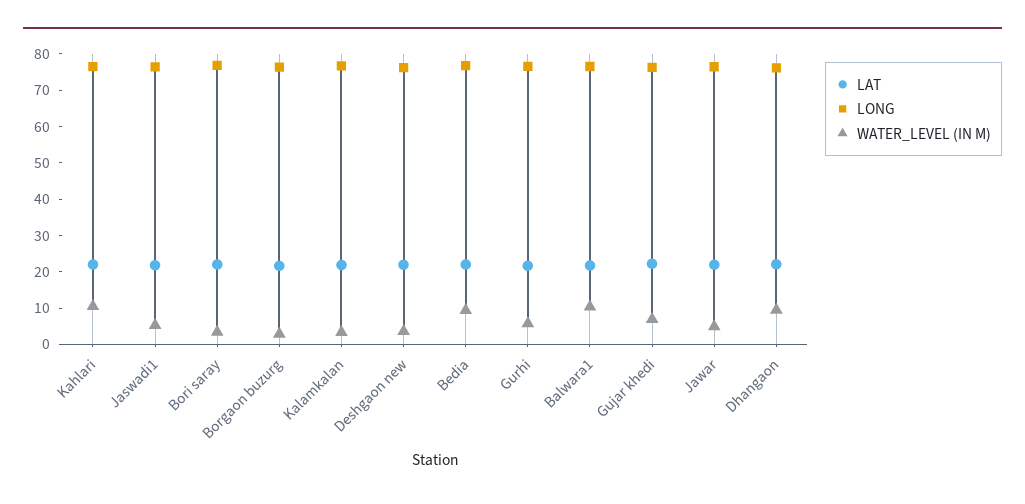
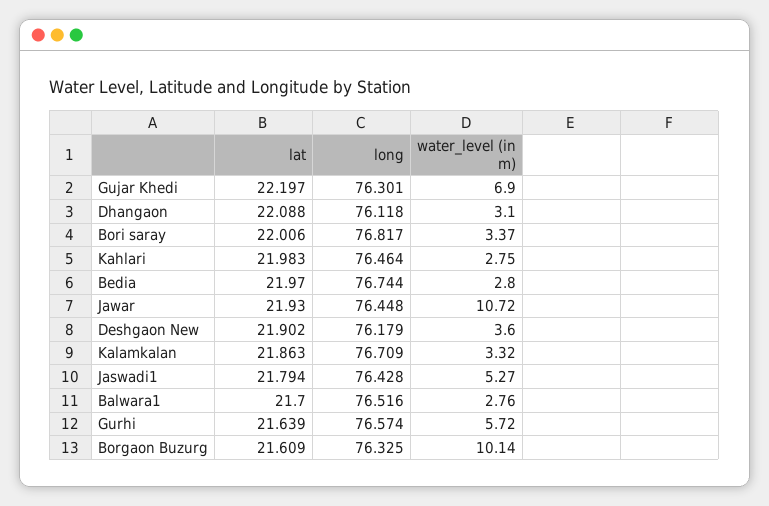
WATER_LEVEL (IN M), Kahlari: 10 -> 2.75
WATER_LEVEL (IN M), Borgaon buzurg: 2.5 -> 10.14
WATER_LEVEL (IN M), Bedia: 10 -> 2.8
WATER_LEVEL (IN M), Balwara1: 10 -> 2.76
WATER_LEVEL (IN M), Jawar: 5 -> 10.72
WATER_LEVEL (IN M), Dhangaon: 10 -> 3.1

